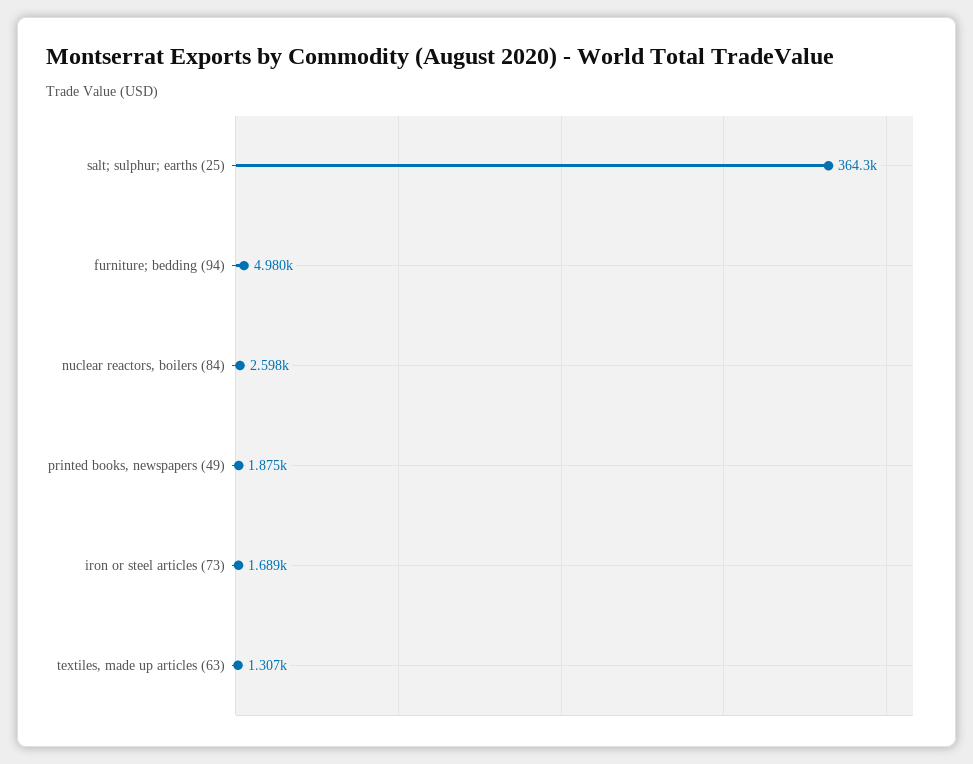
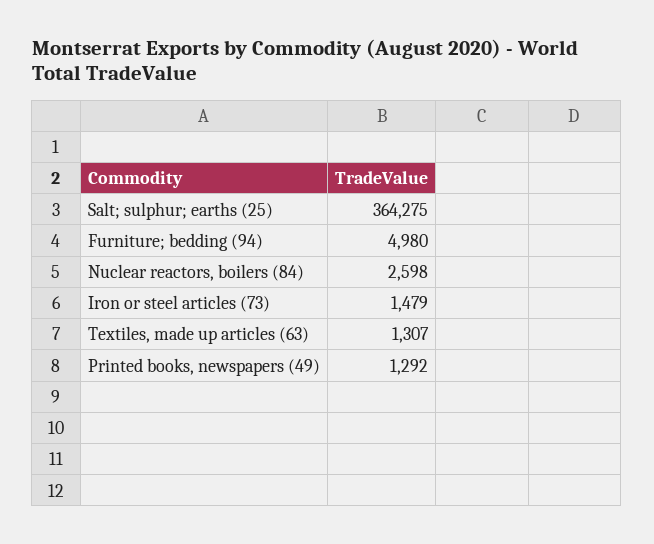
printed books, newspapers (49): 1875 -> 1292
iron or steel articles (73): 1689 -> 1479

